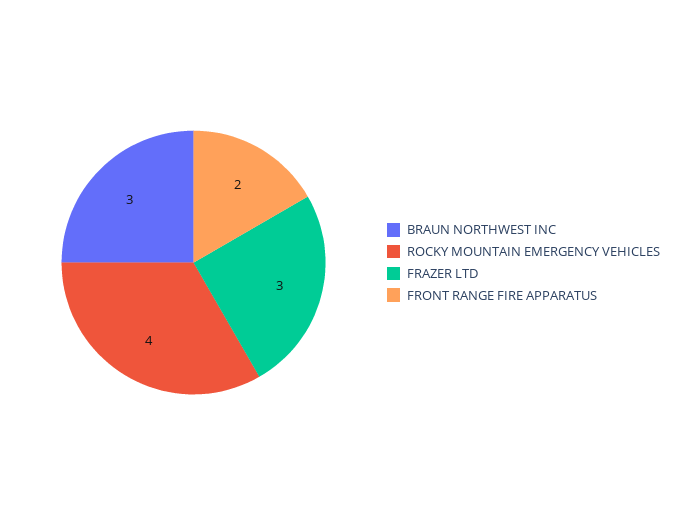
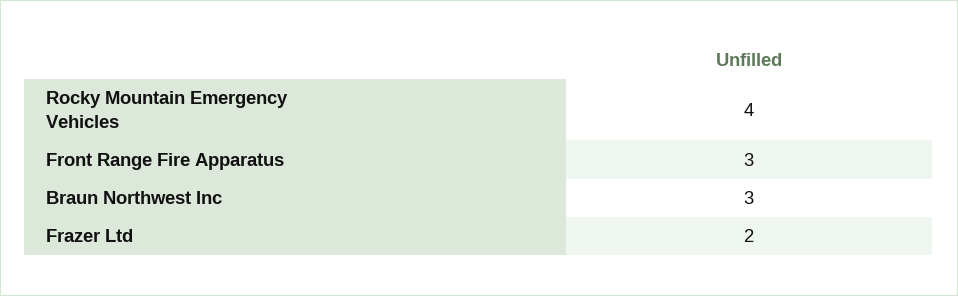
FRAZER LTD: 3 -> 2
FRONT RANGE FIRE APPARATUS: 2 -> 3

